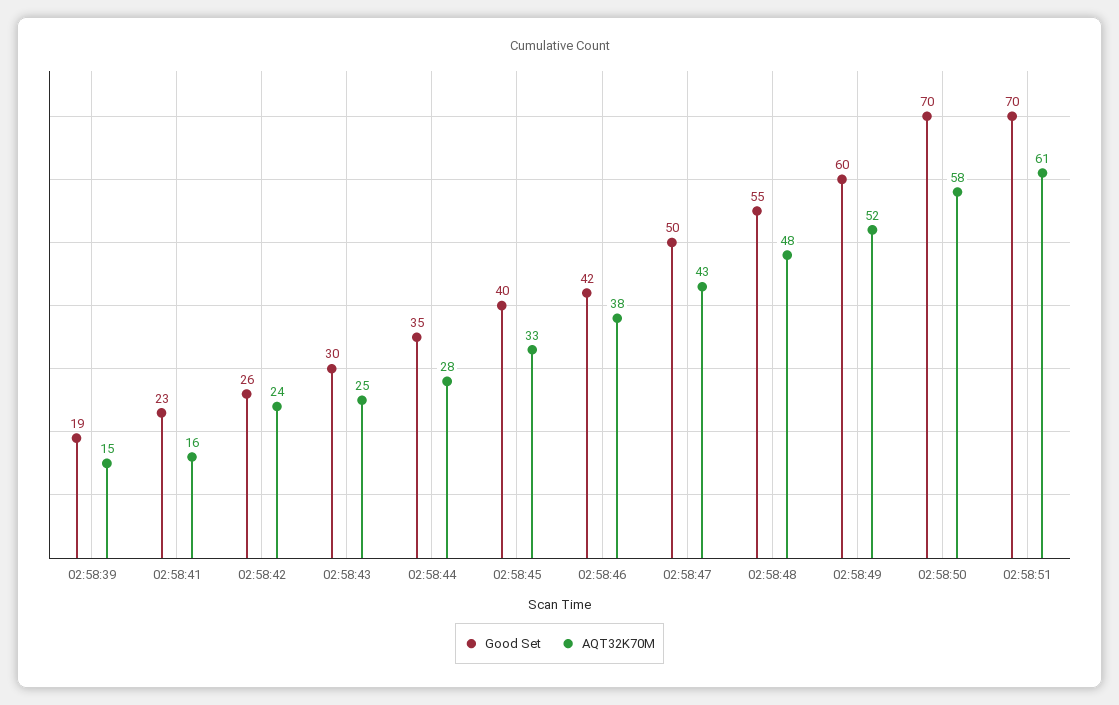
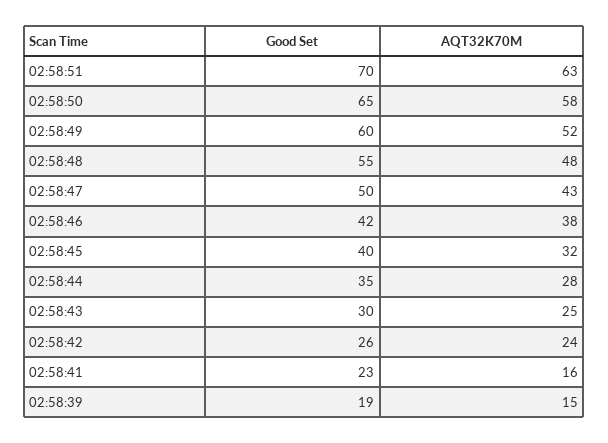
AQT32K70M, 02:58:45: 33 -> 32
Good Set, 02:58:50: 70 -> 65
AQT32K70M, 02:58:51: 61 -> 63

